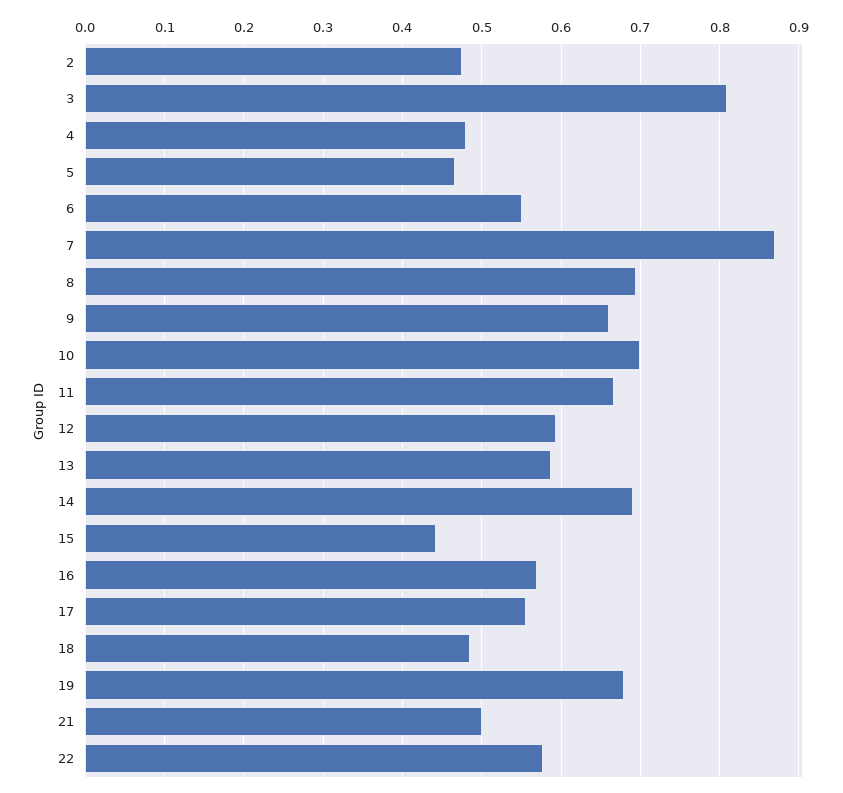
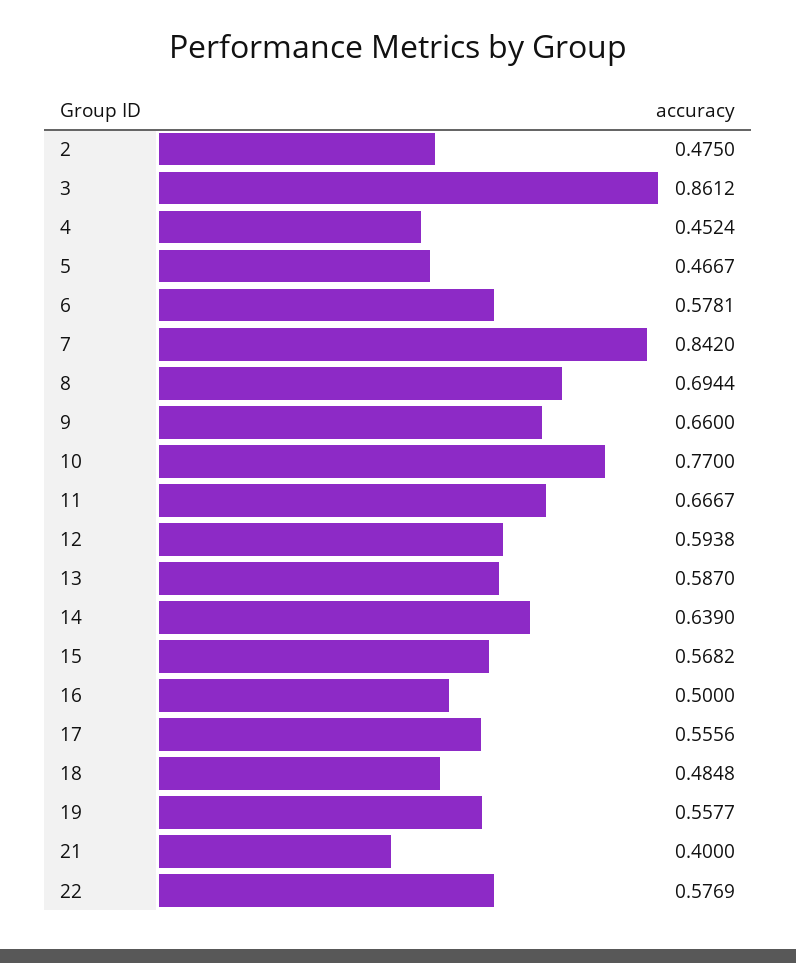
3: 0.81 -> 0.8612
4: 0.48 -> 0.4524
6: 0.55 -> 0.5781
7: 0.87 -> 0.842
10: 0.7 -> 0.77
14: 0.69 -> 0.639
15: 0.44 -> 0.5682
16: 0.57 -> 0.5
19: 0.68 -> 0.5577
21: 0.5 -> 0.4

